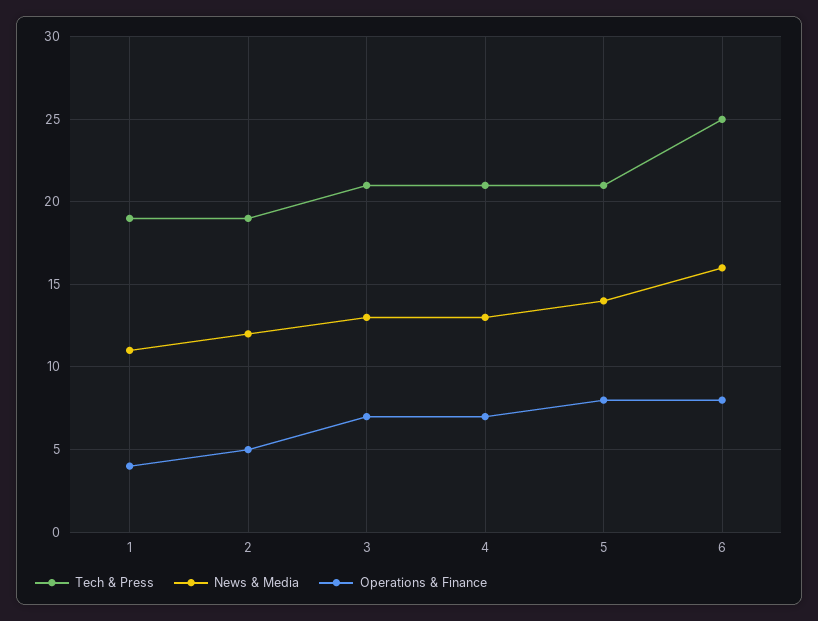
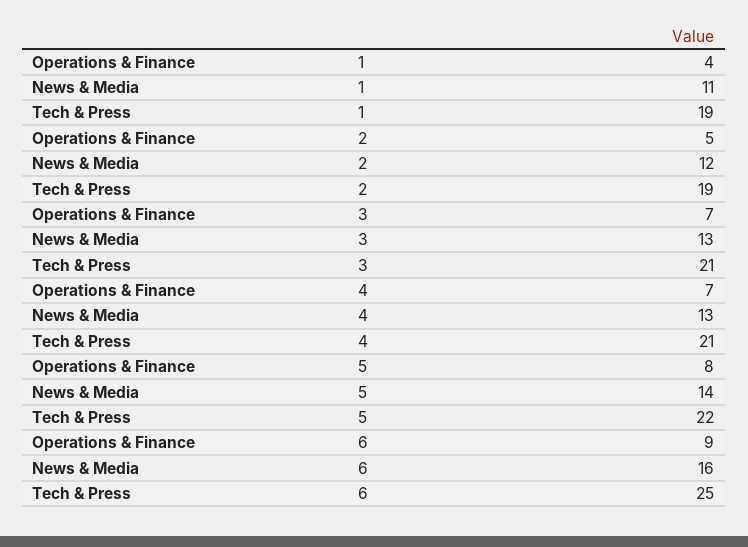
Tech & Press, 5: 21 -> 22
Operations & Finance, 6: 8 -> 9

